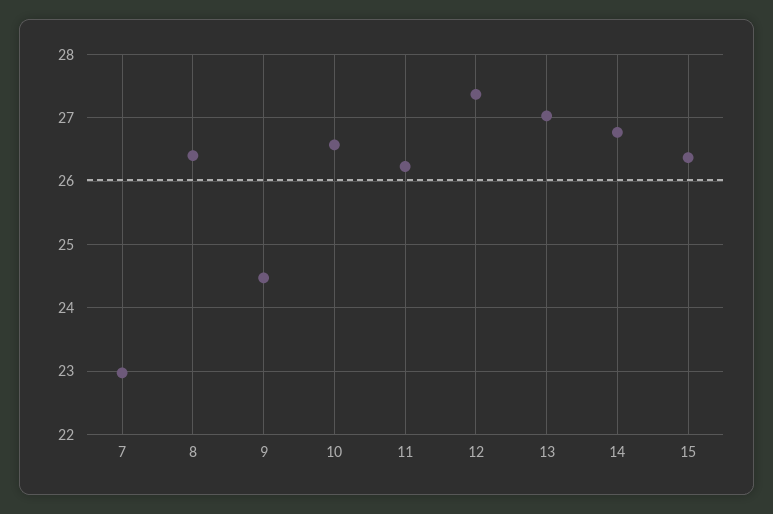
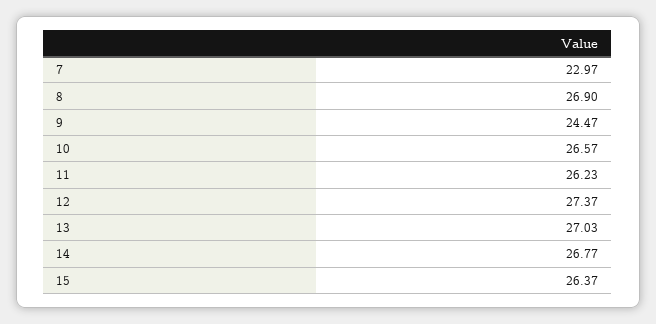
8: 26.4 -> 26.9

